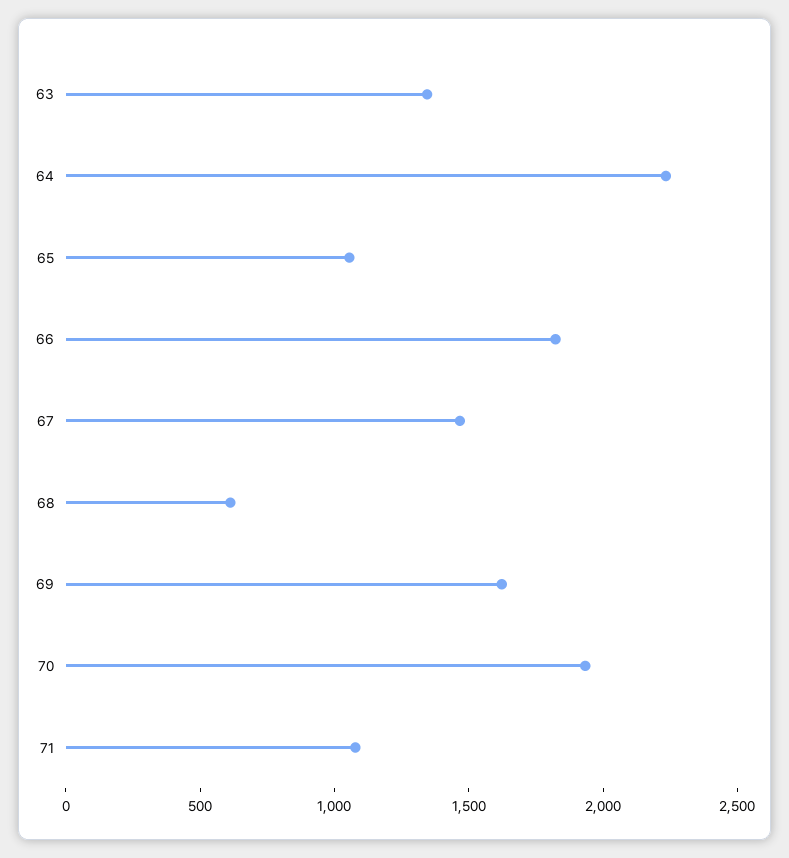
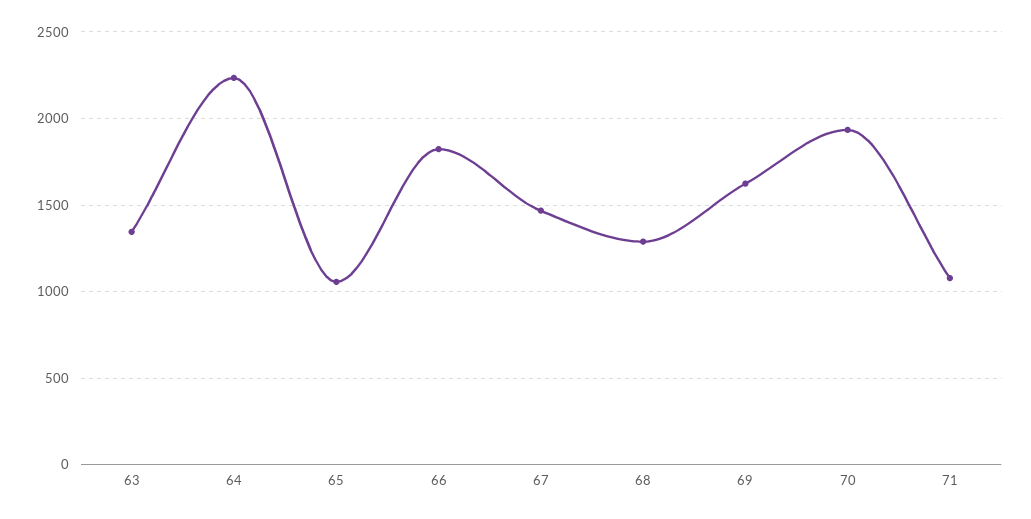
68: 600 -> 1300

